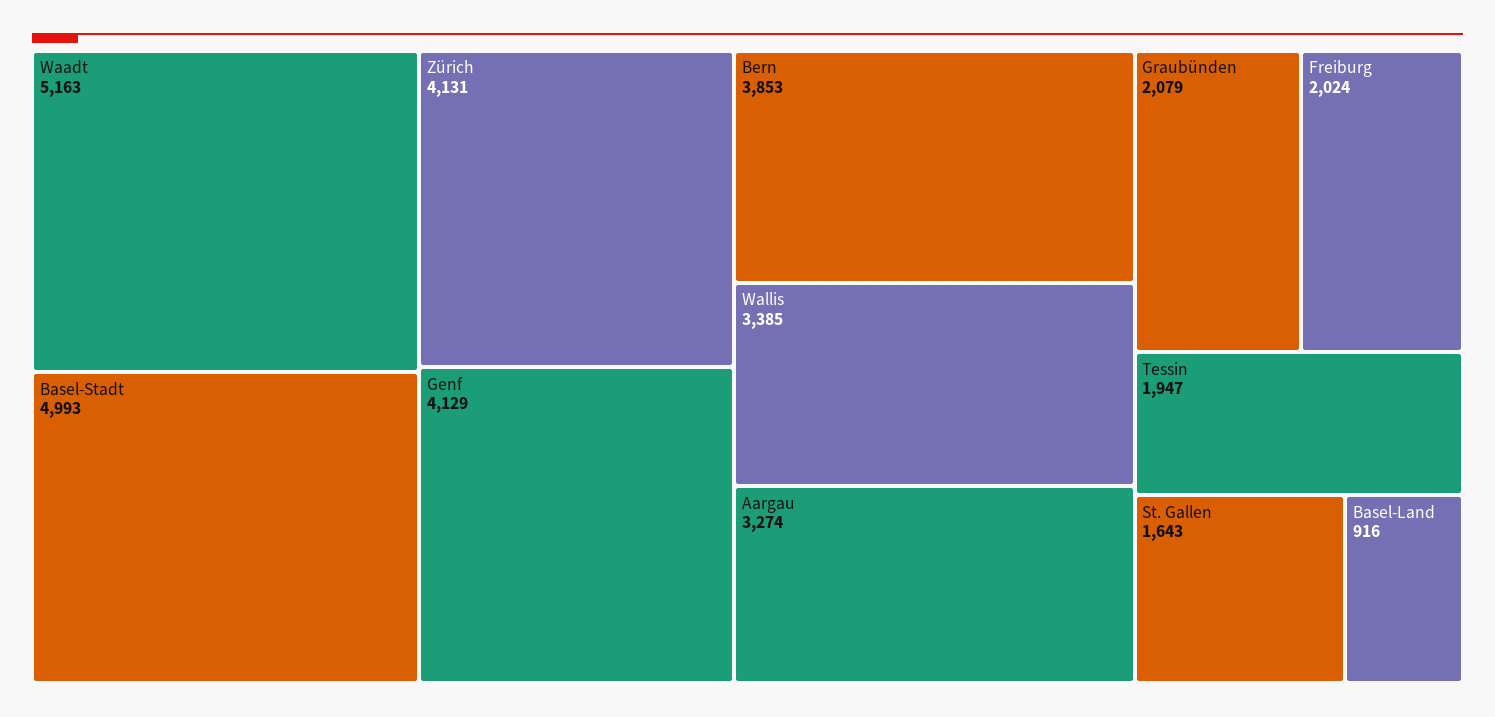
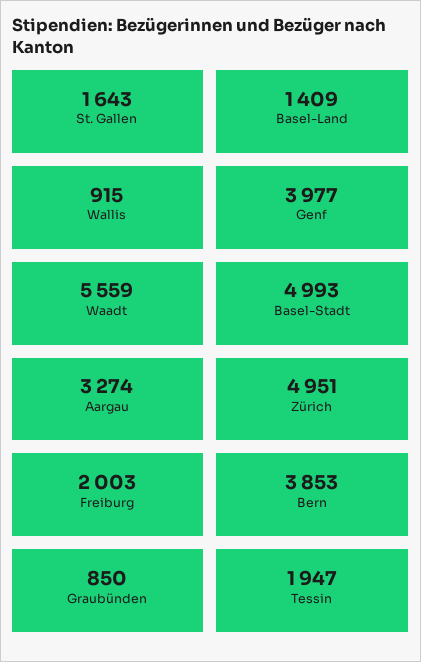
Waadt: 5163 -> 5559
Zürich: 4131 -> 4951
Genf: 4129 -> 3977
Wallis: 3385 -> 915
Graubünden: 2079 -> 850
Freiburg: 2024 -> 2003
Basel-Land: 916 -> 1409

